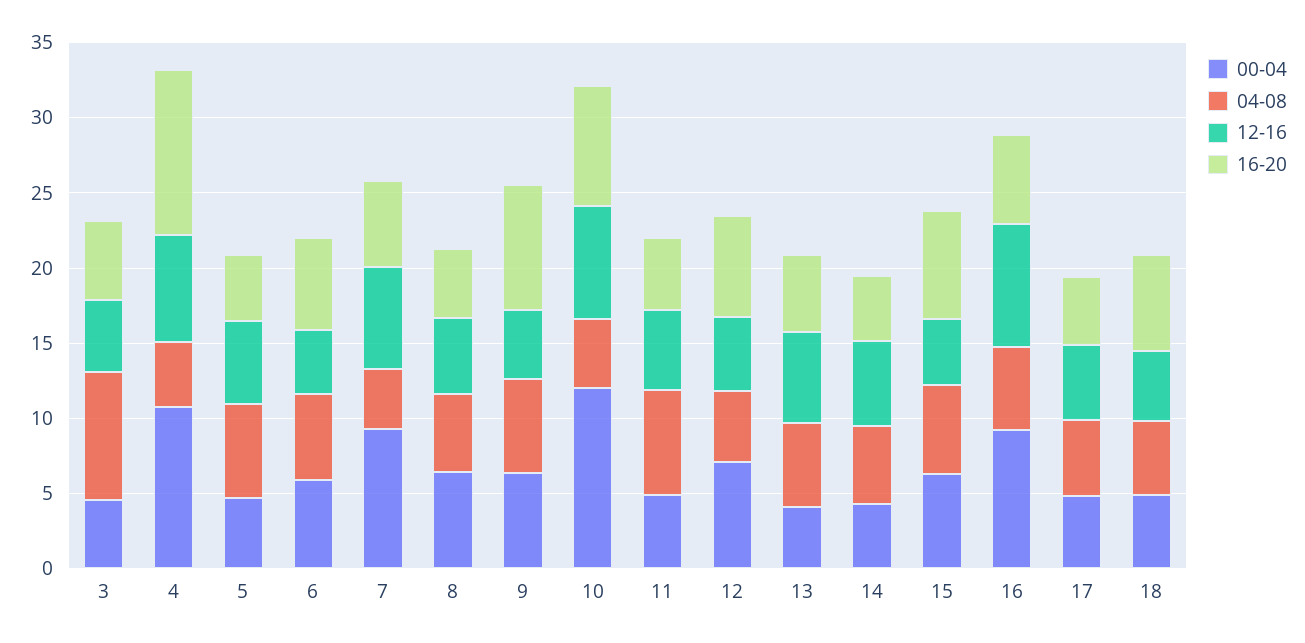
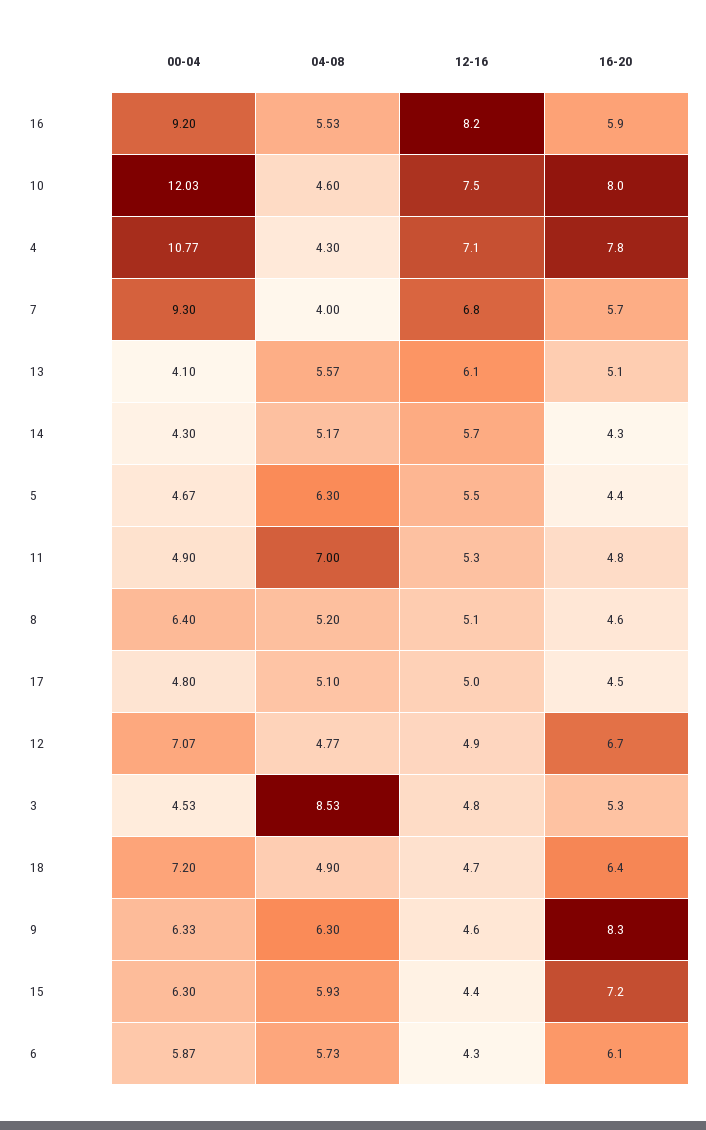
16-20, 4: 11 -> 7.8
00-04, 18: 5 -> 7.2

